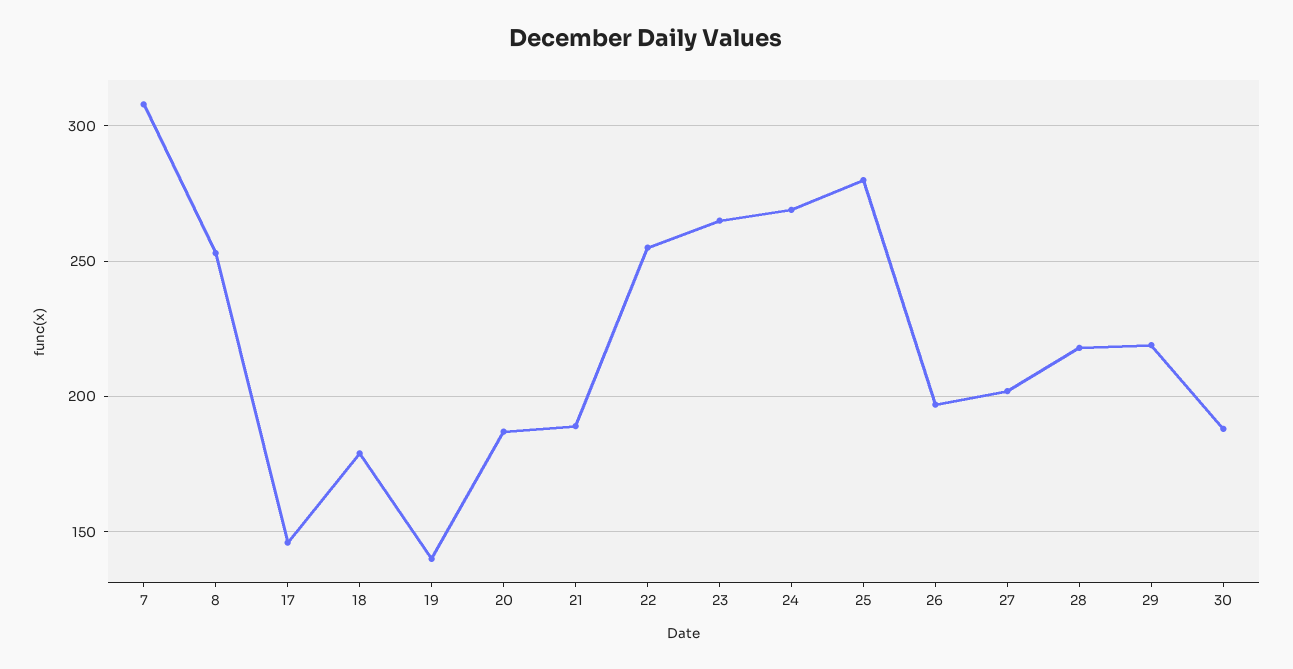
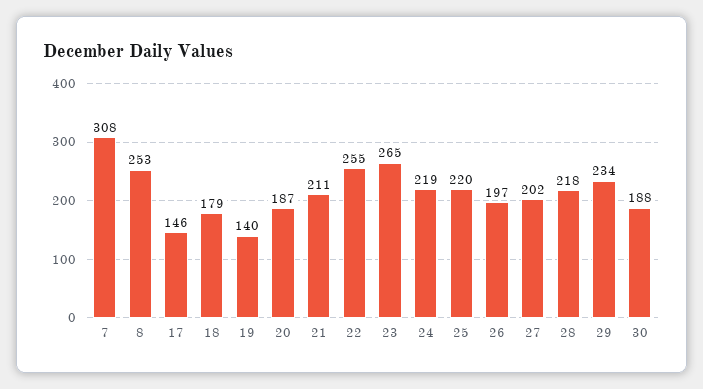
21: 190 -> 211
24: 270 -> 219
25: 280 -> 220
29: 220 -> 234

